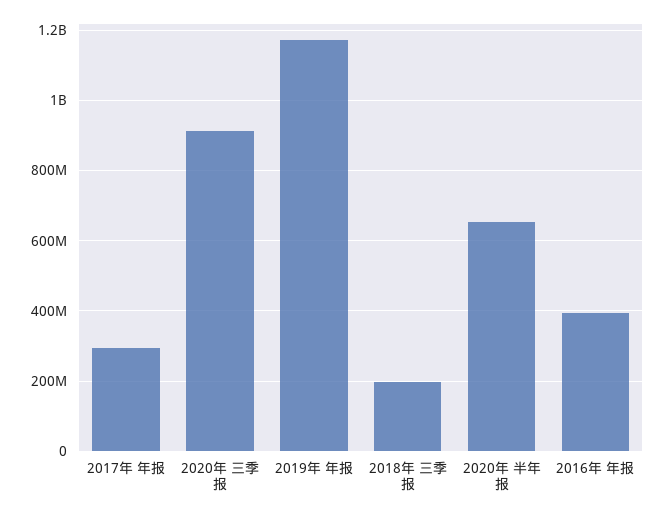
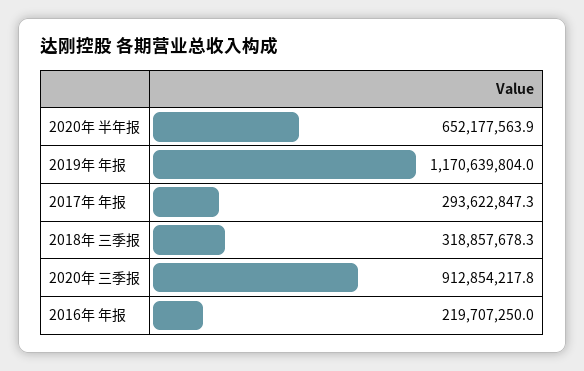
2018年 三季报: 200000000 -> 318857678.3
2016年 年报: 400000000 -> 219707250

